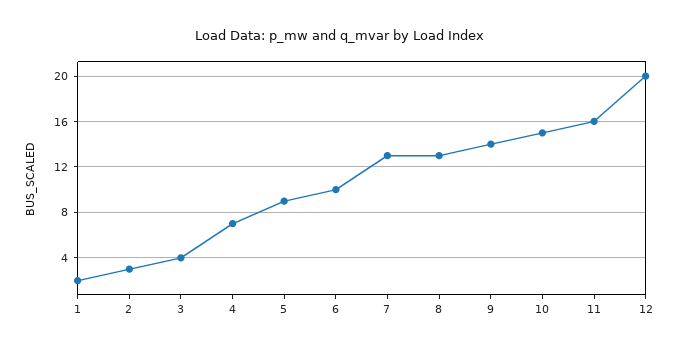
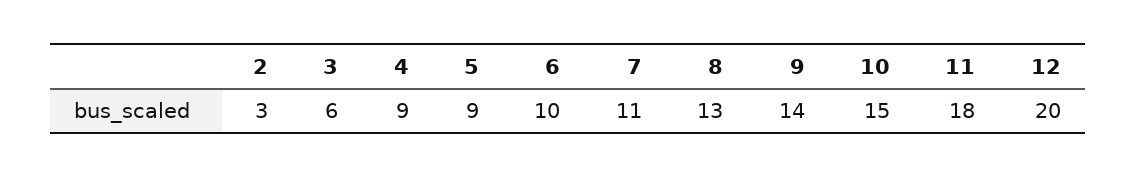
1: 2 -> none
3: 4 -> 6
4: 7 -> 9
7: 13 -> 11
11: 16 -> 18

